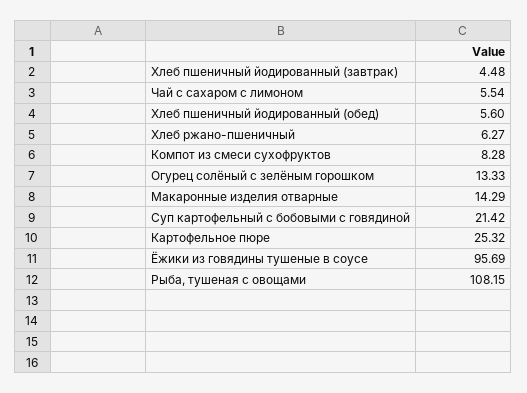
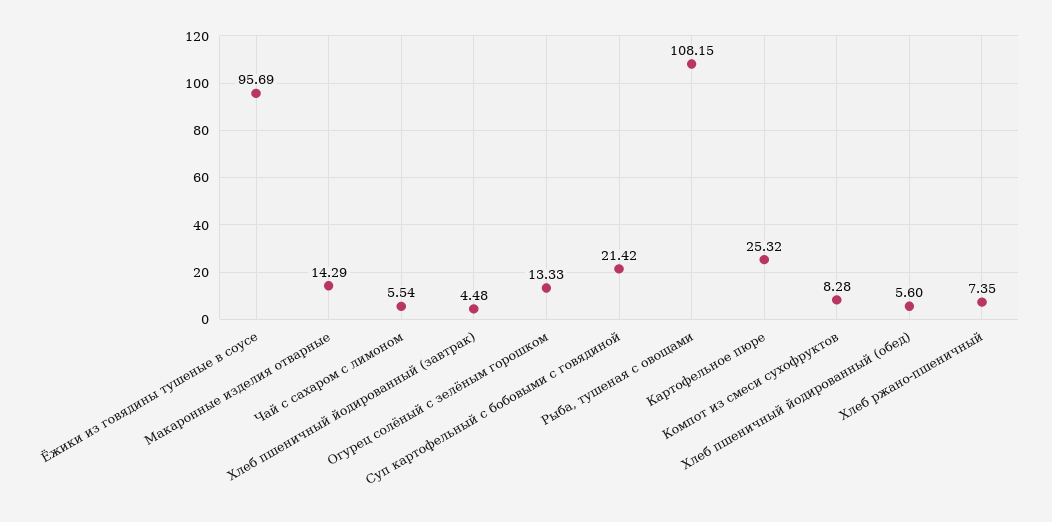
Хлеб ржано-пшеничный: 6.27 -> 7.35

